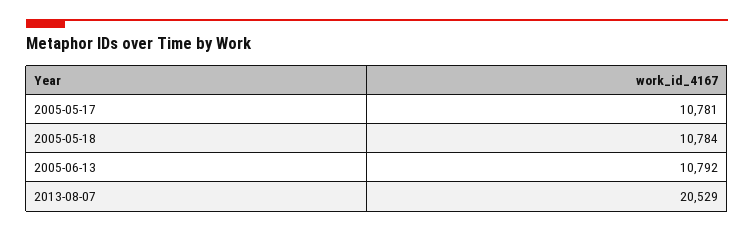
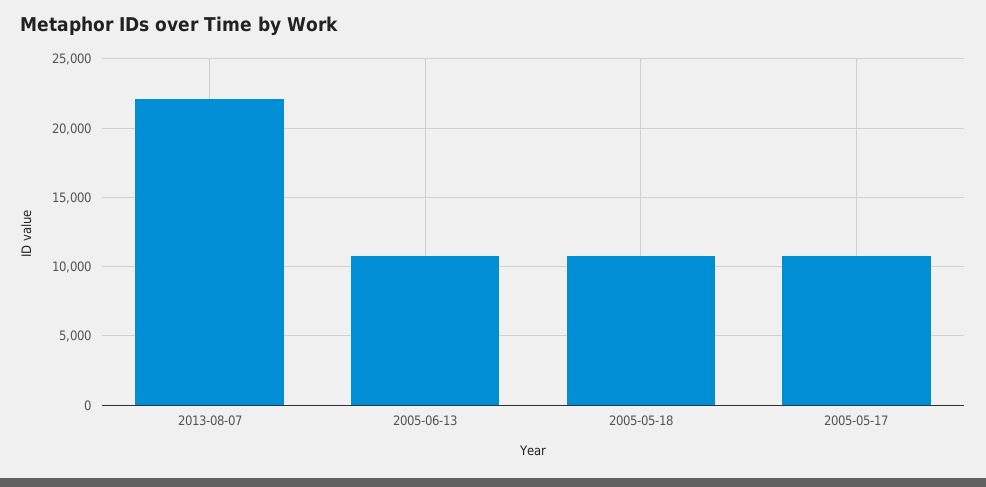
2013-08-07: 20529 -> 22000

